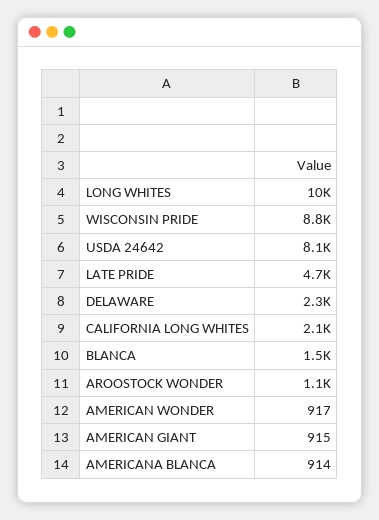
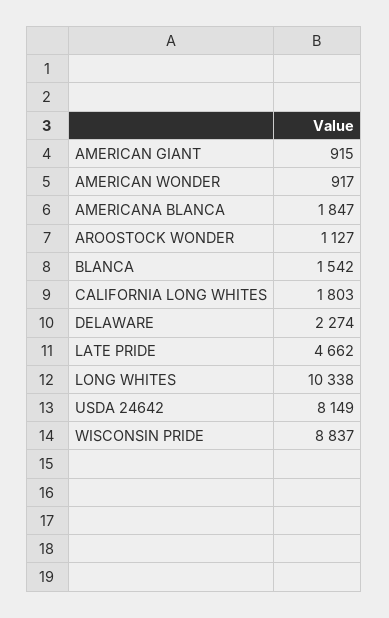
CALIFORNIA LONG WHITES: 2100 -> 1803
AMERICANA BLANCA: 914 -> 1847

